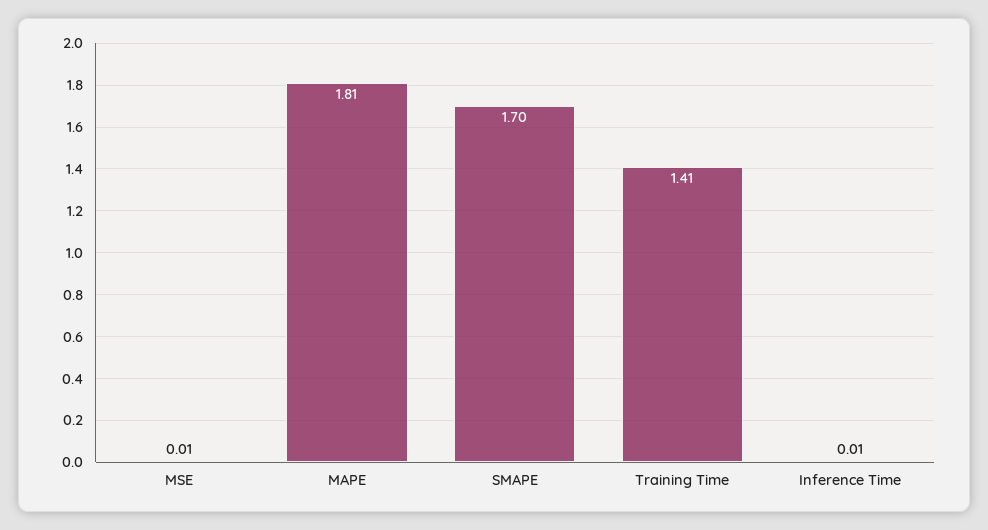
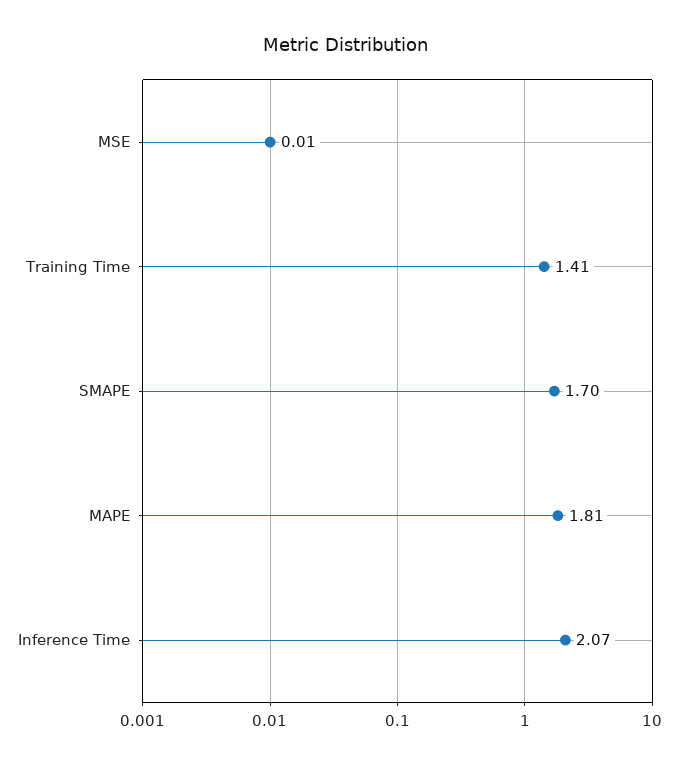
Inference Time: 0.01 -> 2.07

